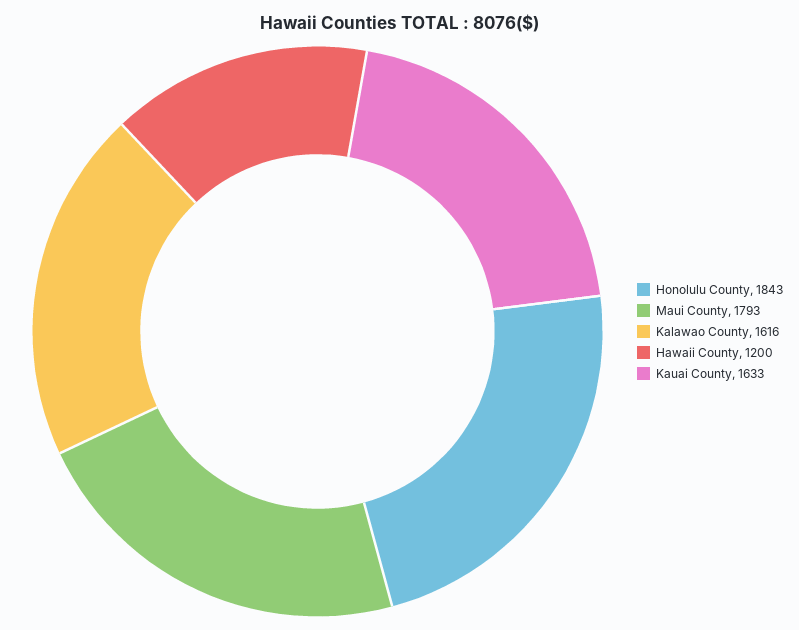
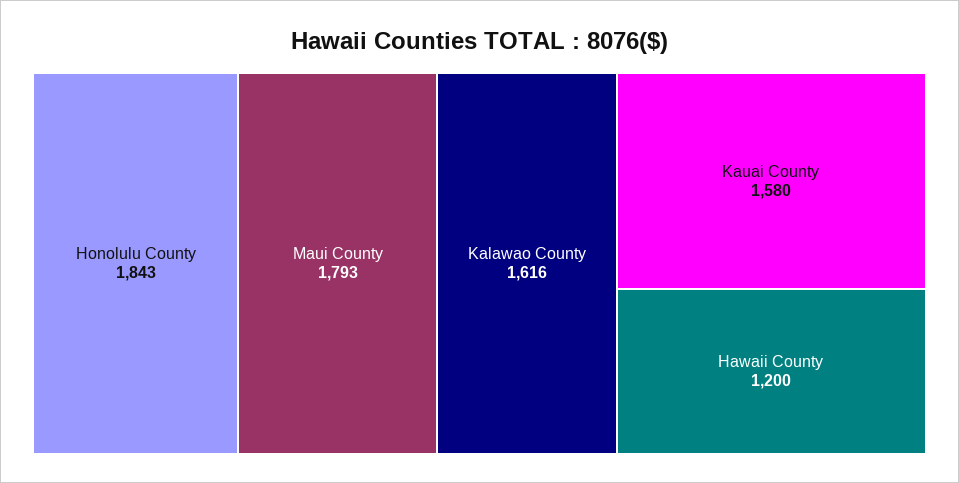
Kauai County: 1633 -> 1580

